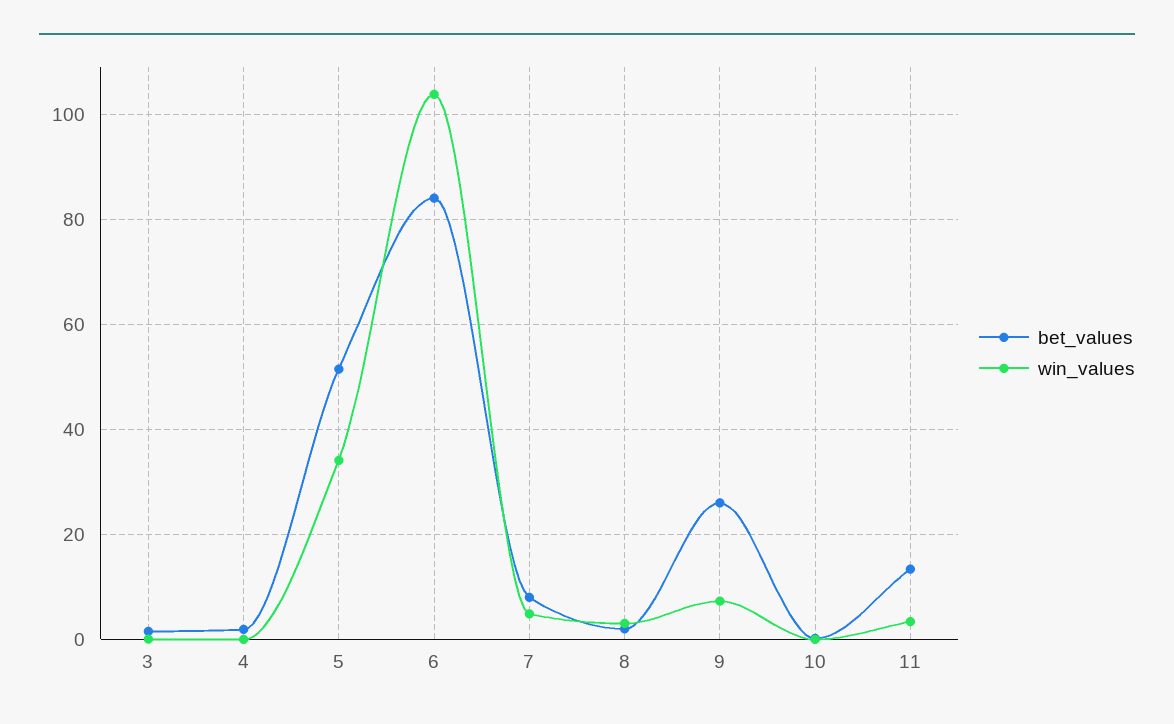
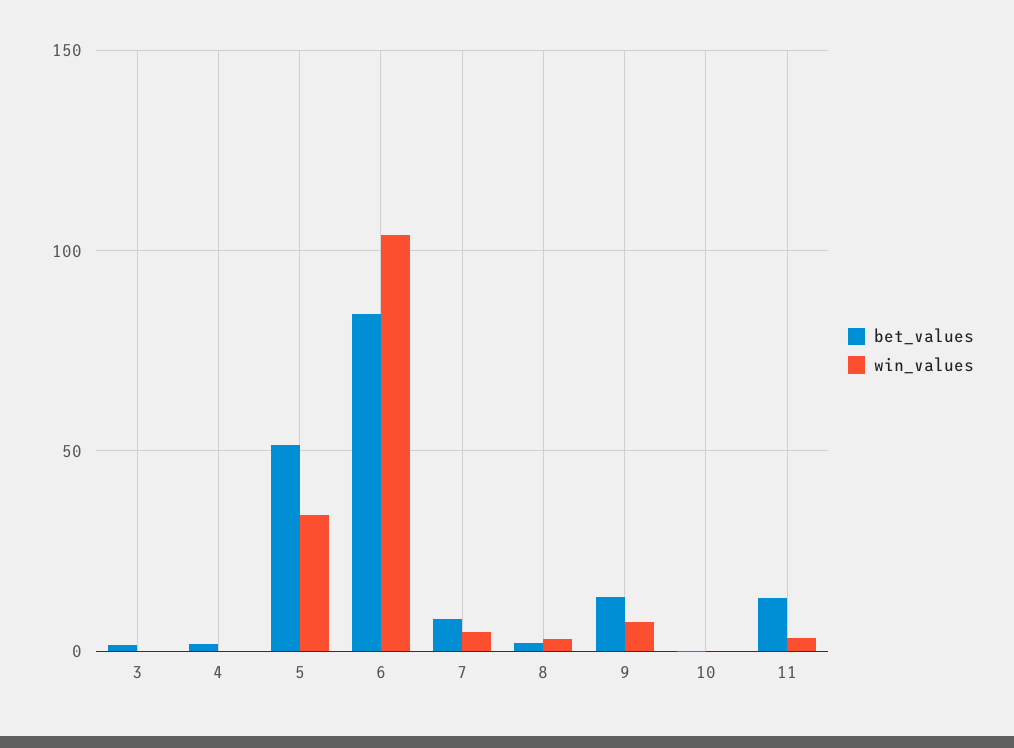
bet_values, 9: 26 -> 15

